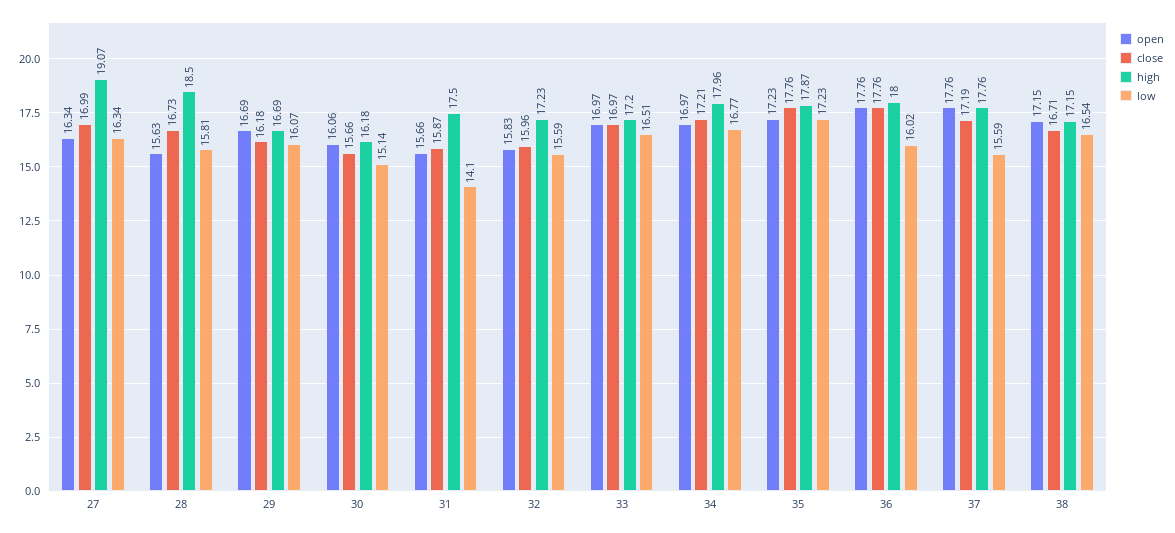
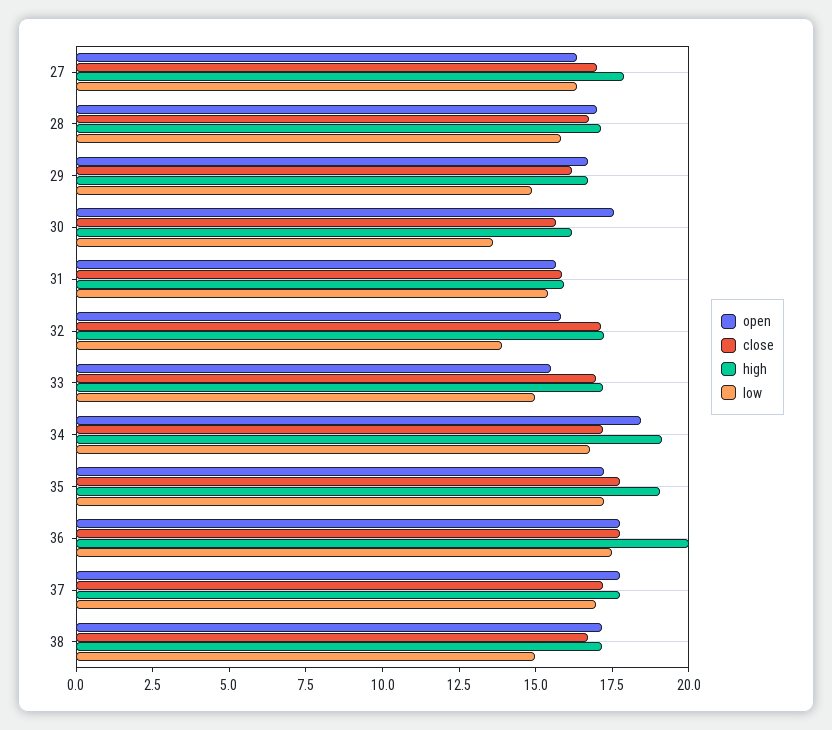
high, 27: 19.07 -> 18
open, 28: 15.63 -> 17
high, 28: 18.5 -> 17
low, 29: 16.07 -> 15
open, 30: 16.06 -> 17.5
low, 30: 15.14 -> 13.5
high, 31: 17.5 -> 16
low, 31: 14.1 -> 15.5
close, 32: 15.96 -> 17
low, 32: 15.59 -> 14
open, 33: 16.97 -> 15.5
low, 33: 16.51 -> 15
open, 34: 16.97 -> 18.5
high, 34: 17.96 -> 19
high, 35: 17.87 -> 19
high, 36: 18 -> 20
low, 36: 16.02 -> 17.5
low, 37: 15.59 -> 17
low, 38: 16.54 -> 15

